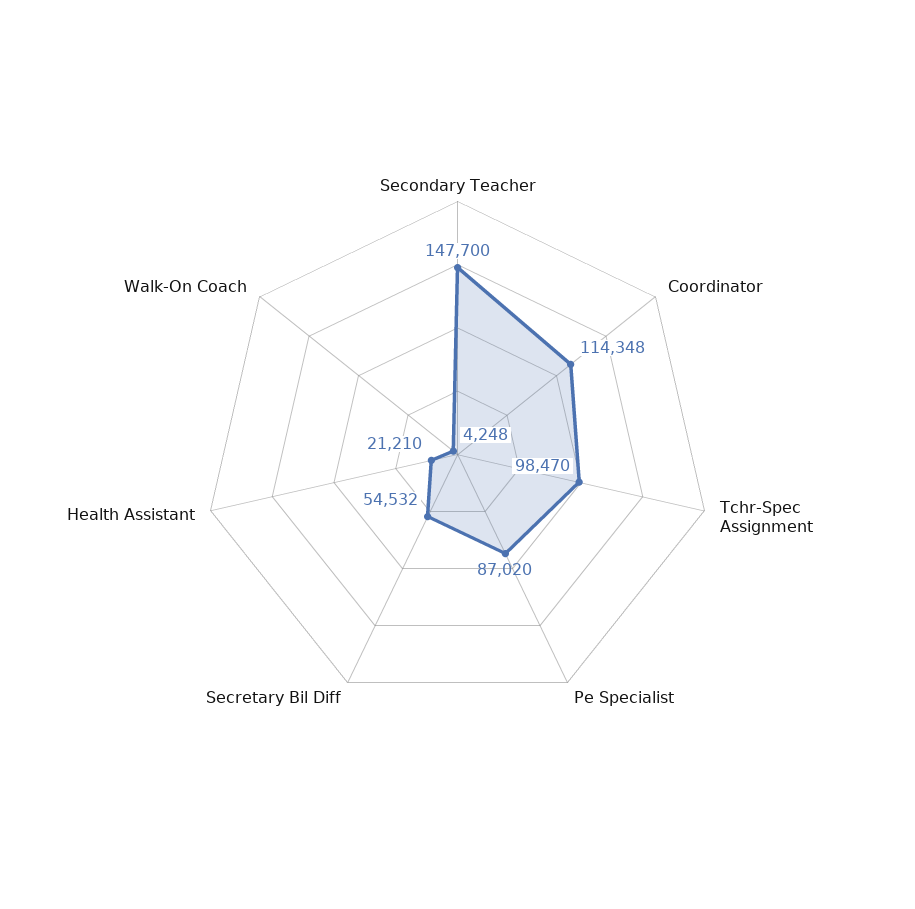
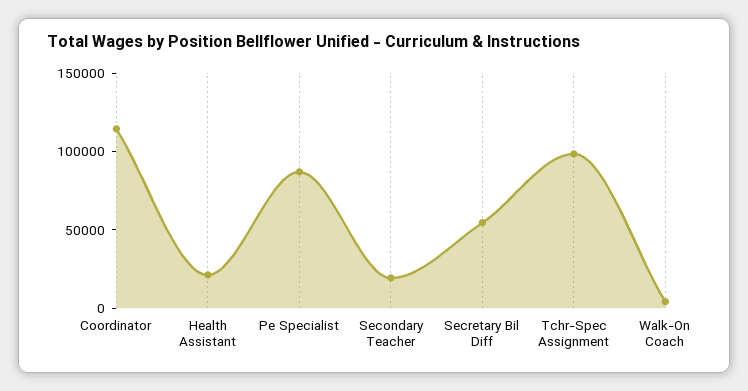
Secondary Teacher: 147700 -> 20000

